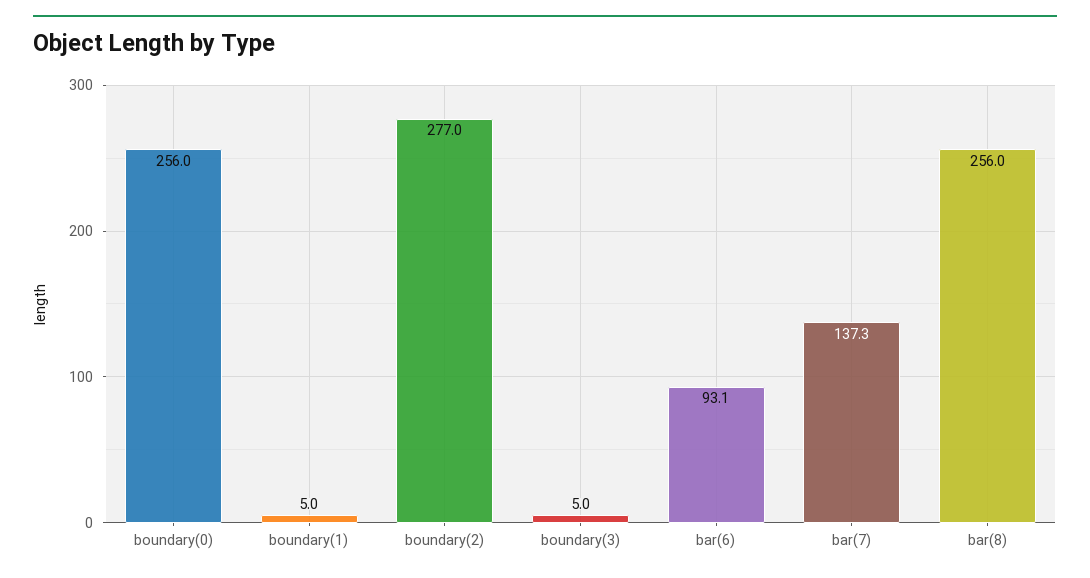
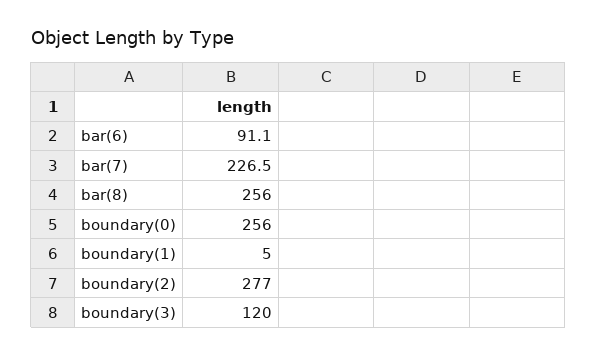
boundary(3): 5 -> 120
bar(6): 93.1 -> 91.1
bar(7): 137.3 -> 226.5

